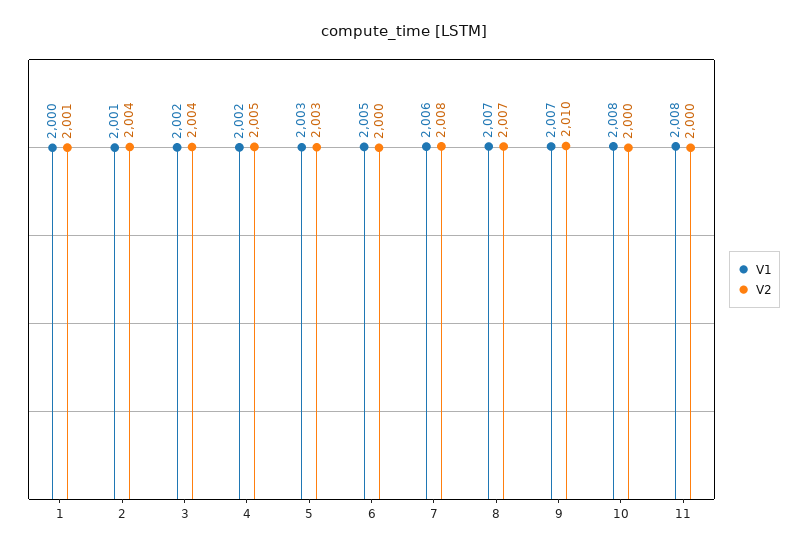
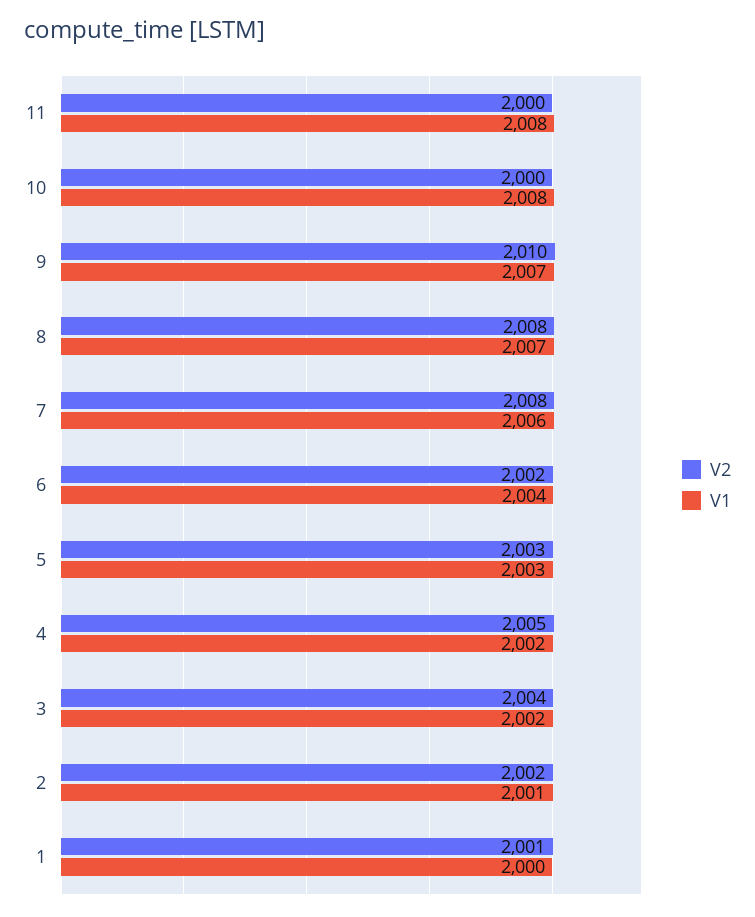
V2, 2: 2004 -> 2002
V1, 6: 2005 -> 2004
V2, 6: 2000 -> 2002
V2, 8: 2007 -> 2008

